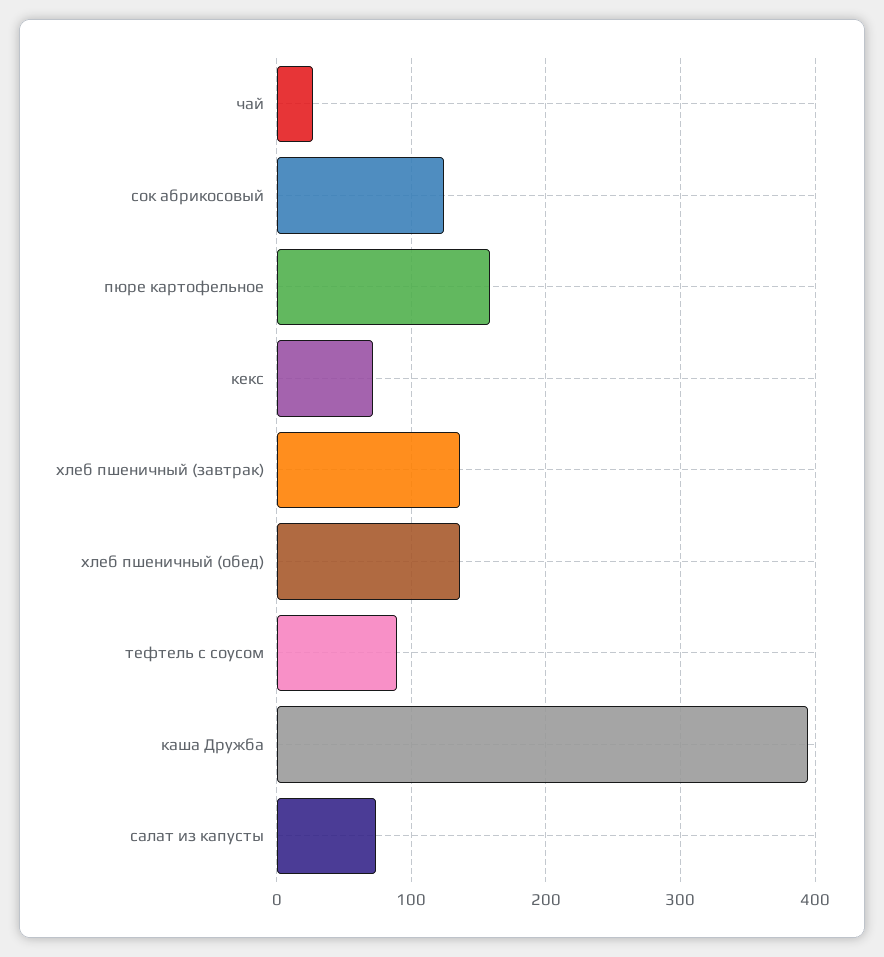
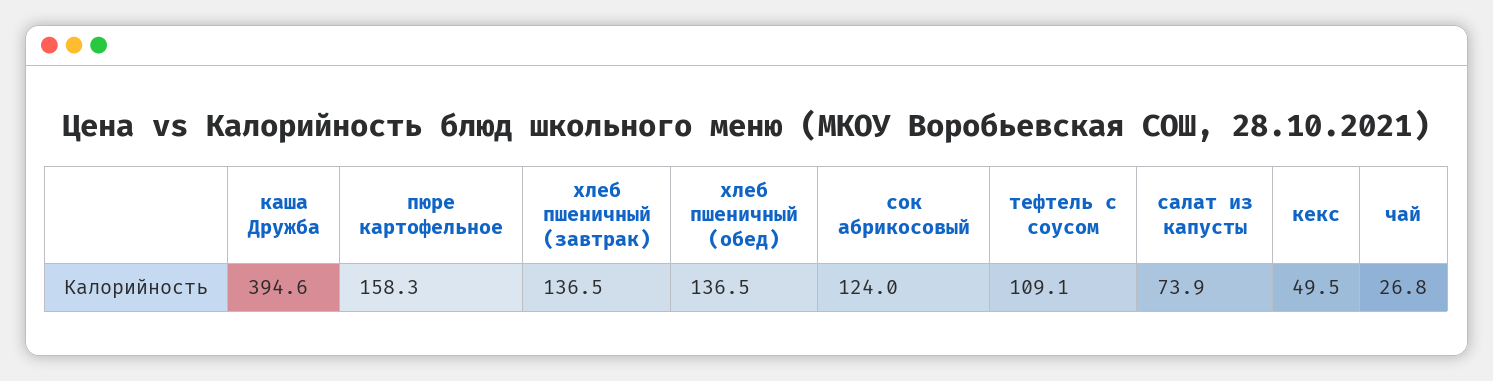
кекс: 70 -> 49.5
тефтель с соусом: 90 -> 109.1

